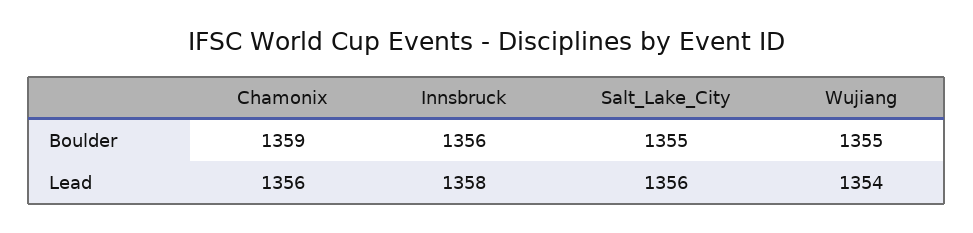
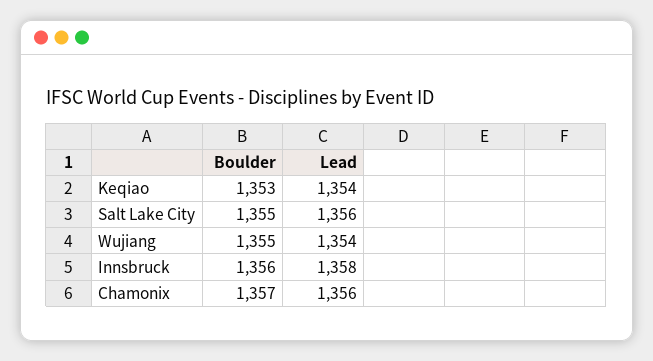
Chamonix, Boulder: 1359 -> 1357
Keqiao, Boulder: none -> 1353
Keqiao, Lead: none -> 1354

